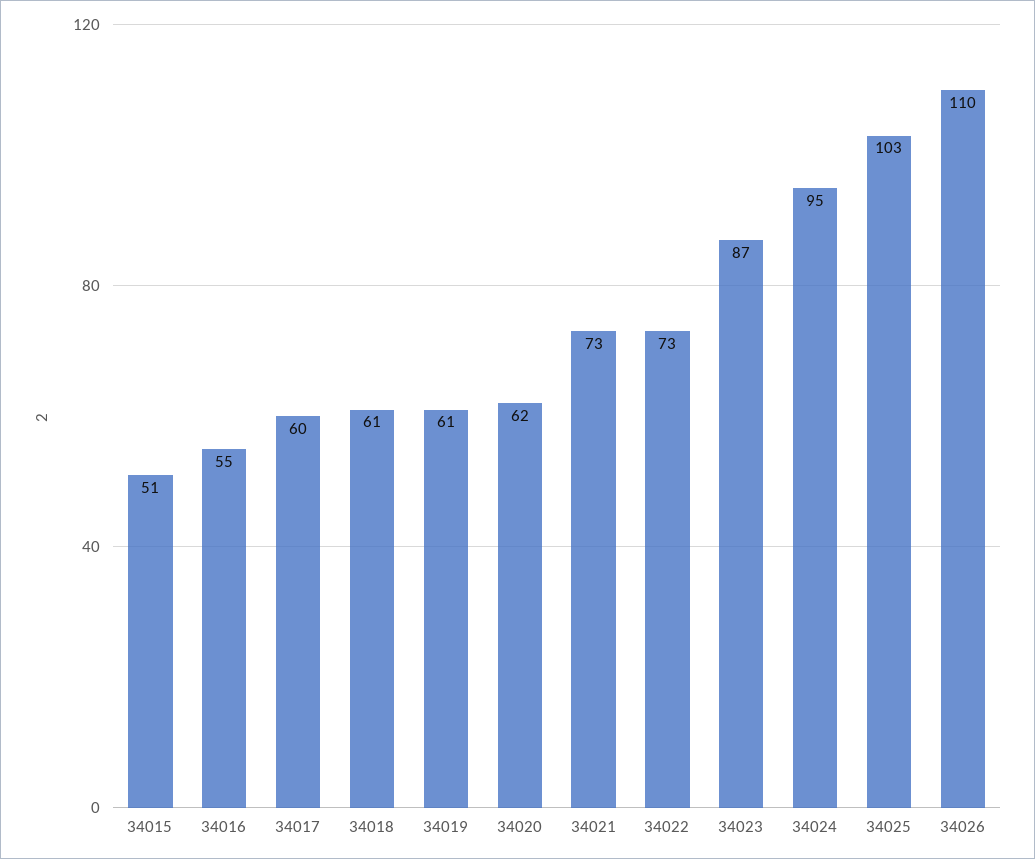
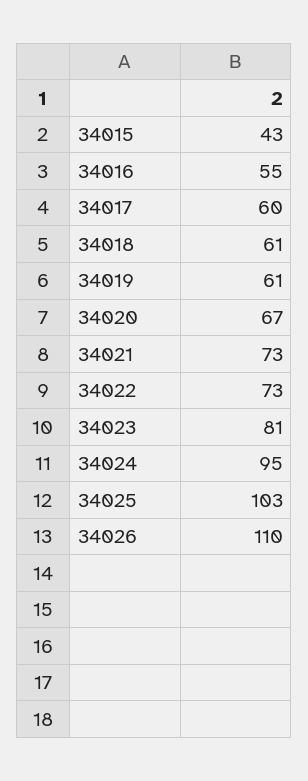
34015: 51 -> 43
34020: 62 -> 67
34023: 87 -> 81

